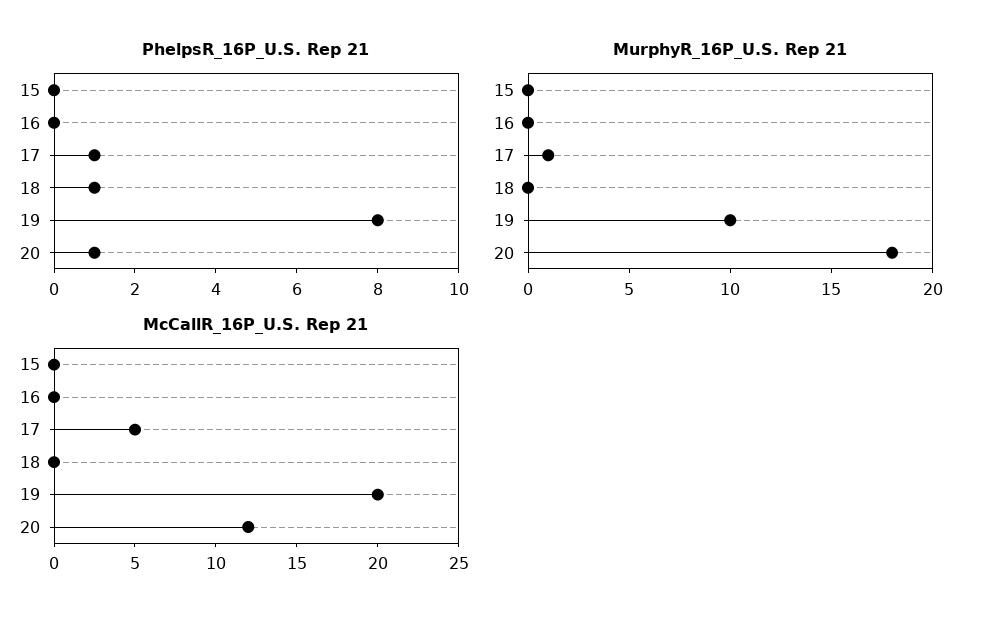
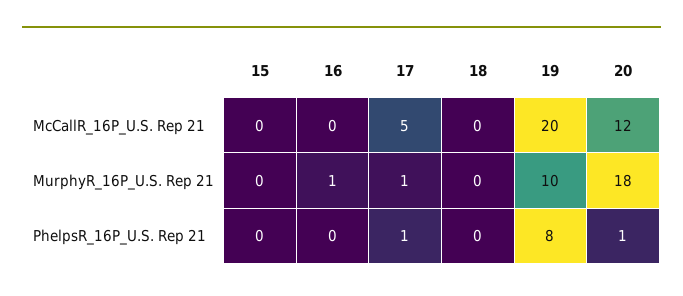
PhelpsR_16P_U.S. Rep 21, 18: 1 -> 0
MurphyR_16P_U.S. Rep 21, 16: 0 -> 1

